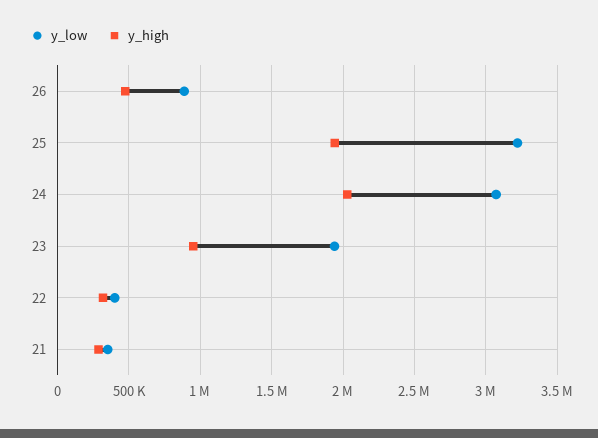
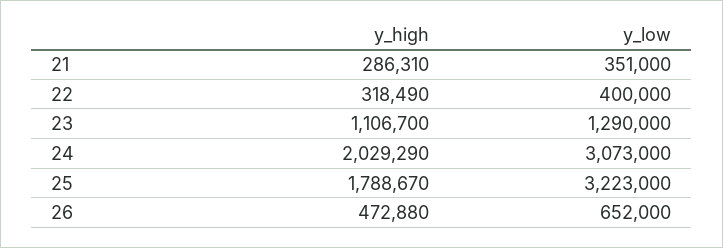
y_low, 26: 900000 -> 652000
y_high, 25: 1950000 -> 1788670
y_low, 23: 1950000 -> 1290000
y_high, 23: 950000 -> 1106700

